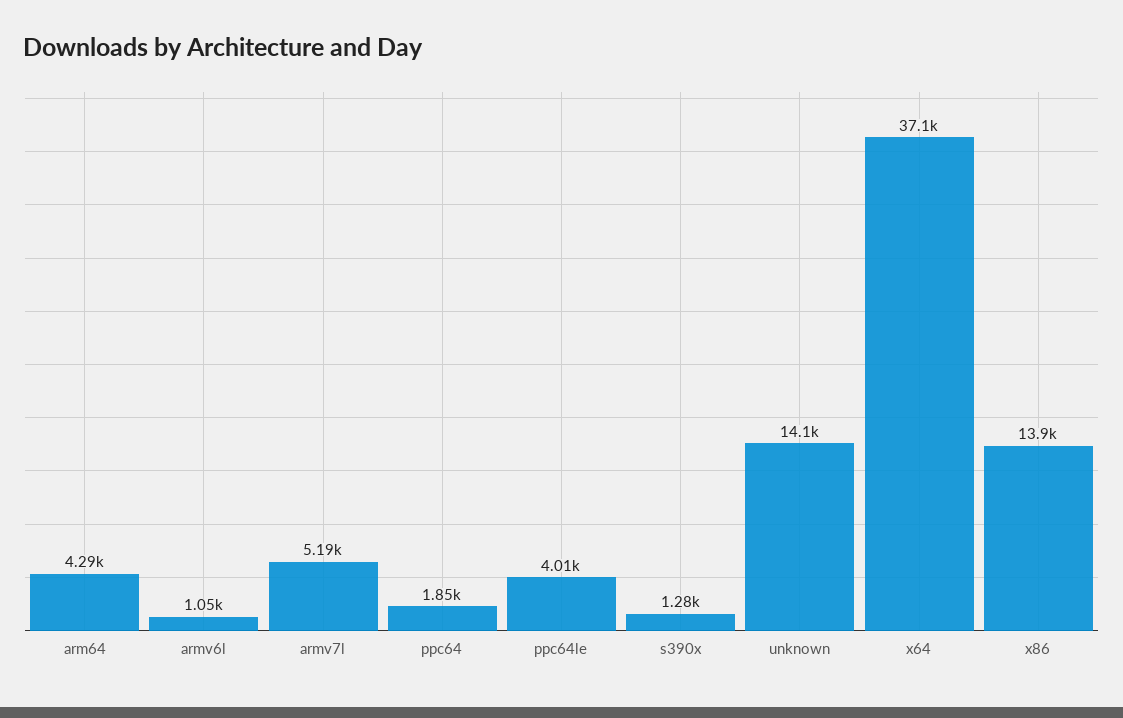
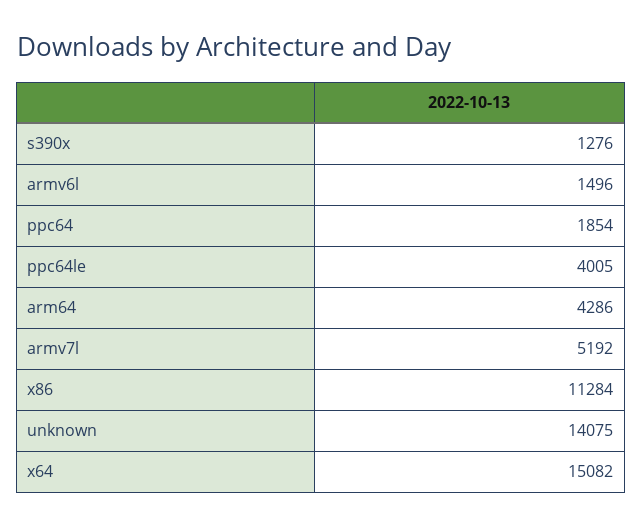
armv6l: 1050 -> 1496
x64: 37100 -> 15082
x86: 13900 -> 11284

